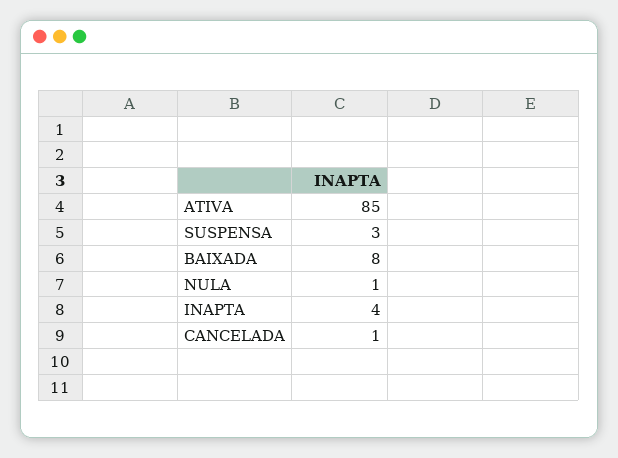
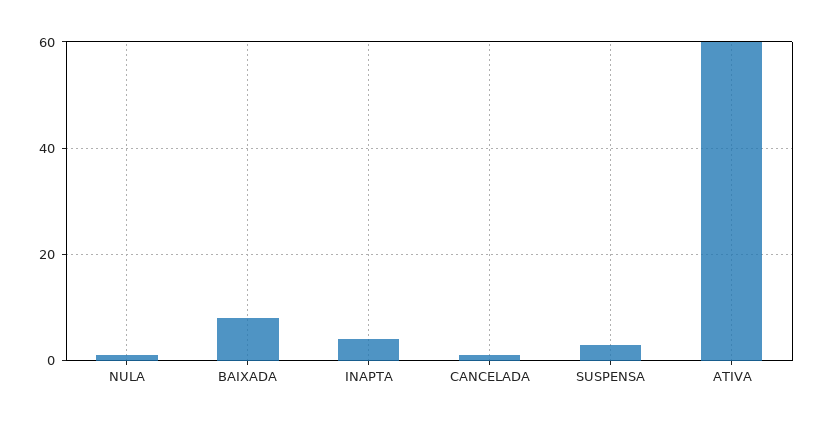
ATIVA: 85 -> 60

